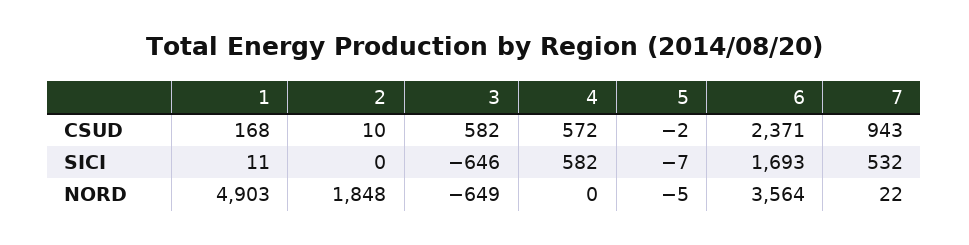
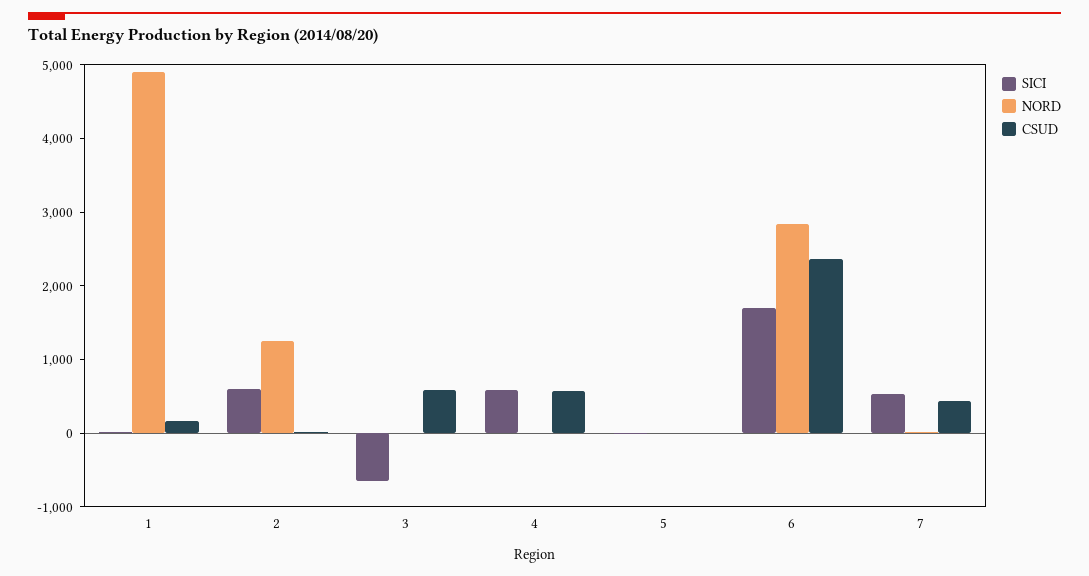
CSUD, 7: 943 -> 400
SICI, 2: 0 -> 600
NORD, 2: 1848 -> 1200
NORD, 3: -649 -> 0
NORD, 6: 3564 -> 2800

